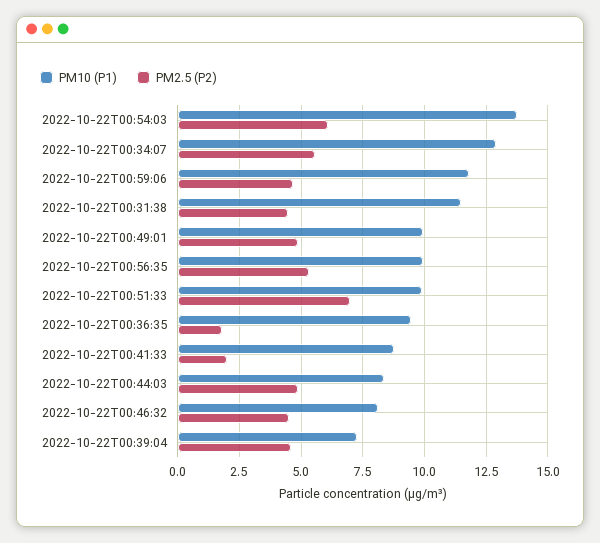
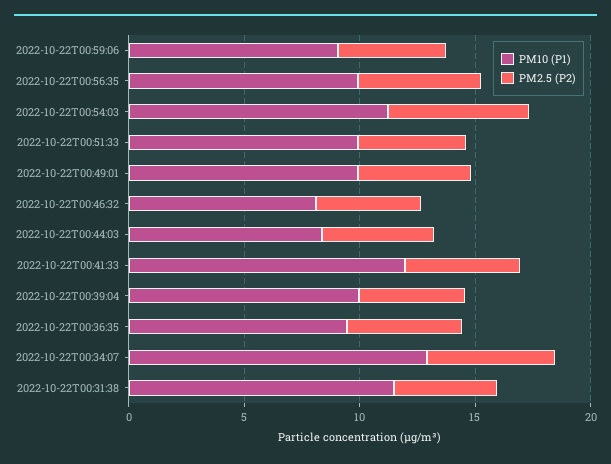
PM10 (P1), 2022-10-22T00:54:03: 13.75 -> 11
PM10 (P1), 2022-10-22T00:59:06: 11.75 -> 9
PM2.5 (P2), 2022-10-22T00:51:33: 7 -> 5
PM2.5 (P2), 2022-10-22T00:36:35: 1.75 -> 5
PM10 (P1), 2022-10-22T00:41:33: 8.75 -> 12
PM2.5 (P2), 2022-10-22T00:41:33: 2 -> 5
PM10 (P1), 2022-10-22T00:39:04: 7.25 -> 10

